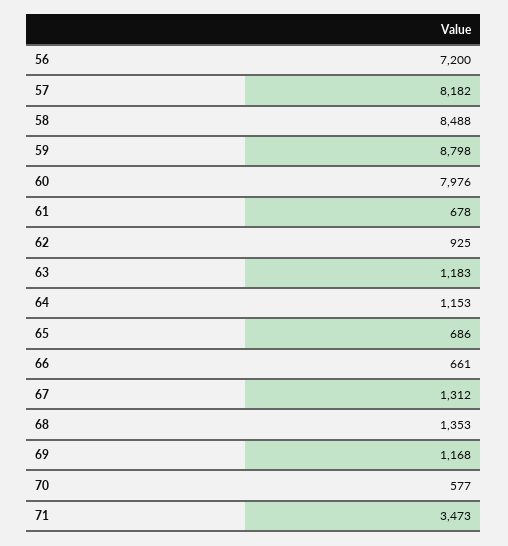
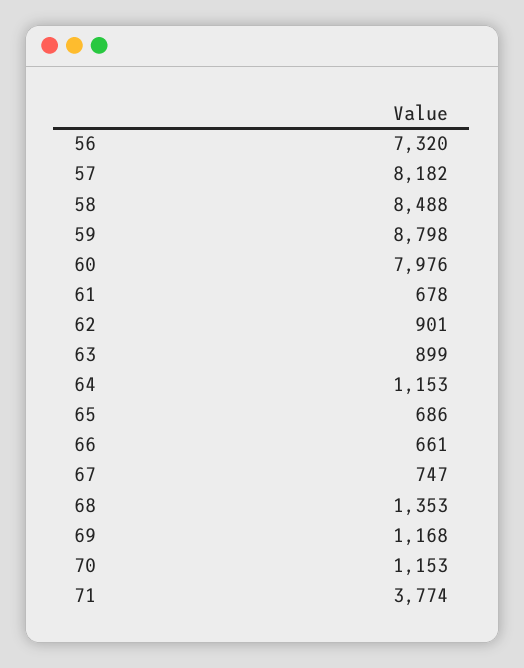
56: 7200 -> 7320
62: 925 -> 901
63: 1183 -> 899
67: 1312 -> 747
70: 577 -> 1153
71: 3473 -> 3774

